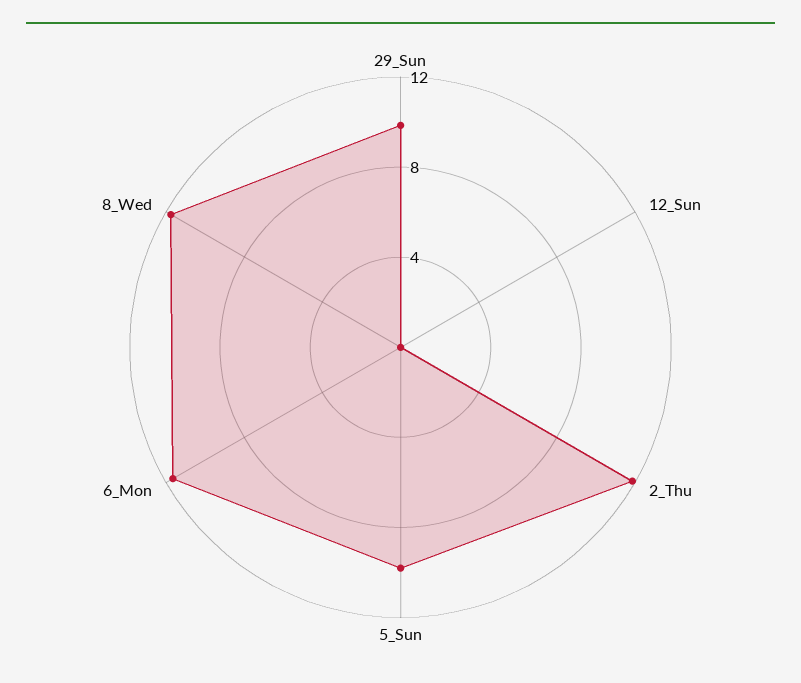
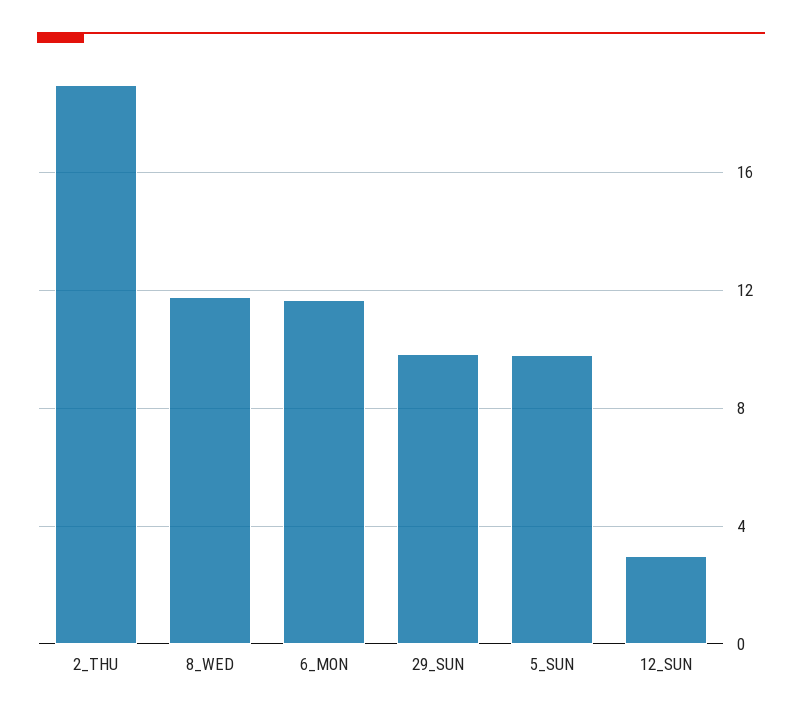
12_Sun: 0 -> 3
2_Thu: 12 -> 19

